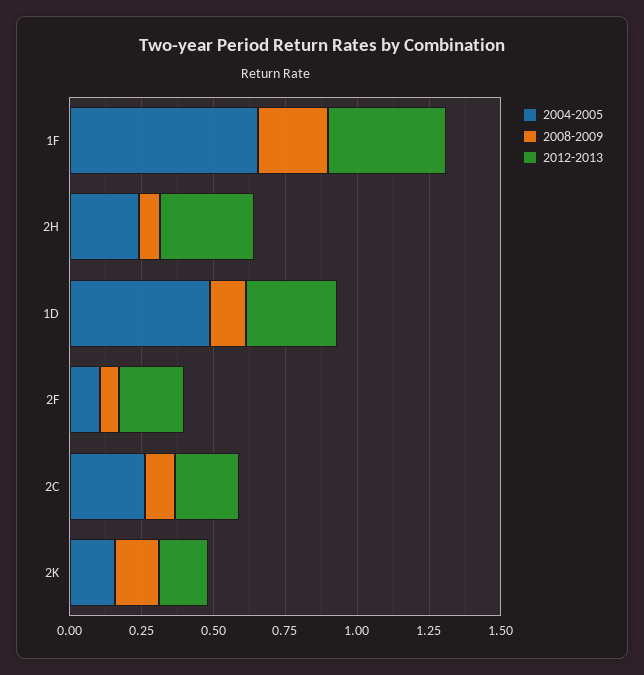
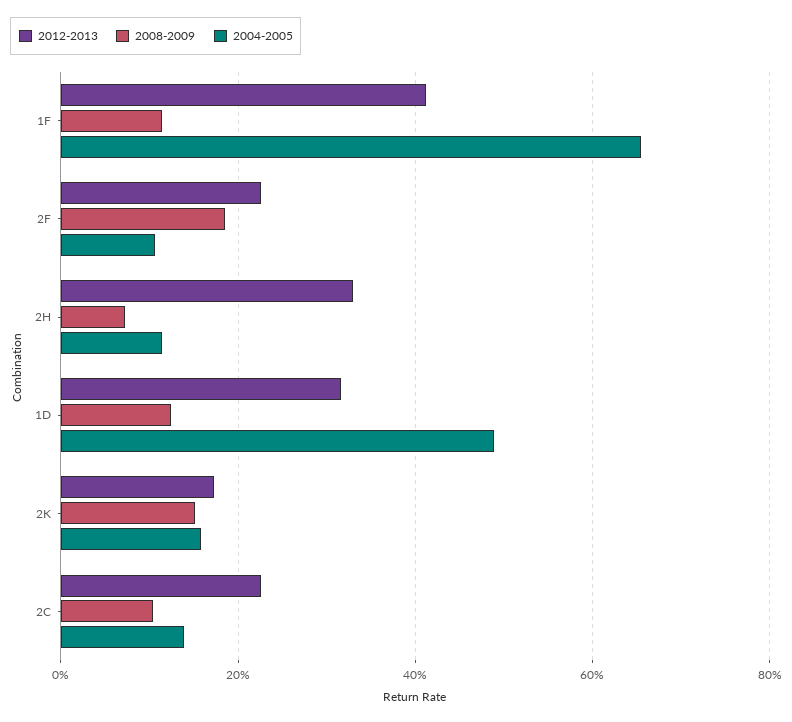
2008-2009, 1F: 0.25 -> 0.12
2004-2005, 2H: 0.25 -> 0.12
2008-2009, 2F: 0.05 -> 0.18
2004-2005, 2C: 0.25 -> 0.14

